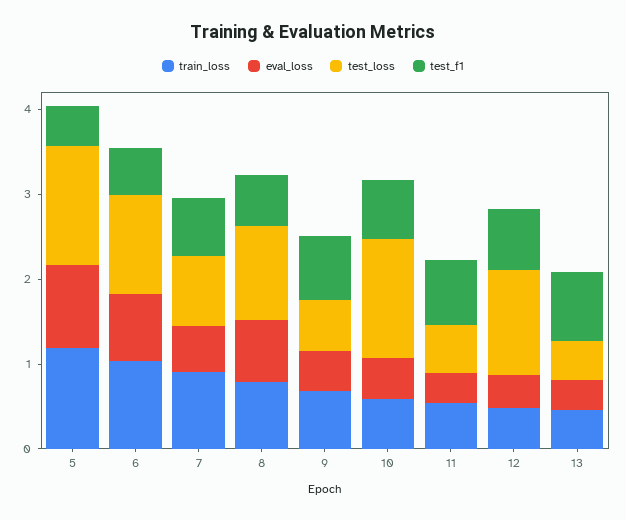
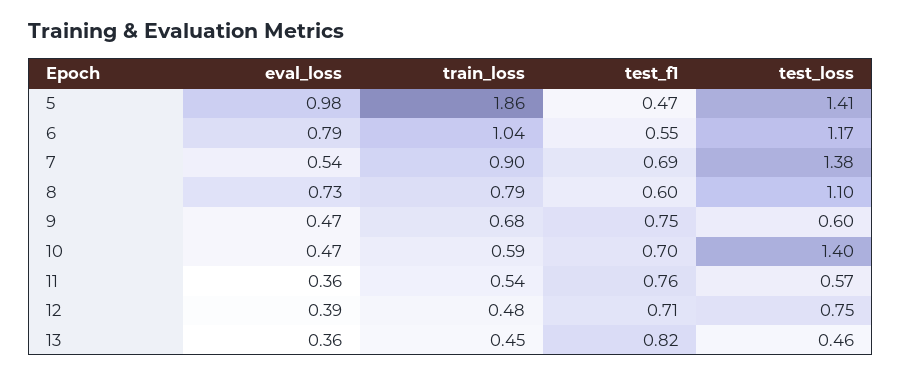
train_loss, 5: 1.2 -> 1.86
test_loss, 7: 0.8 -> 1.38
test_loss, 12: 1.2 -> 0.75

